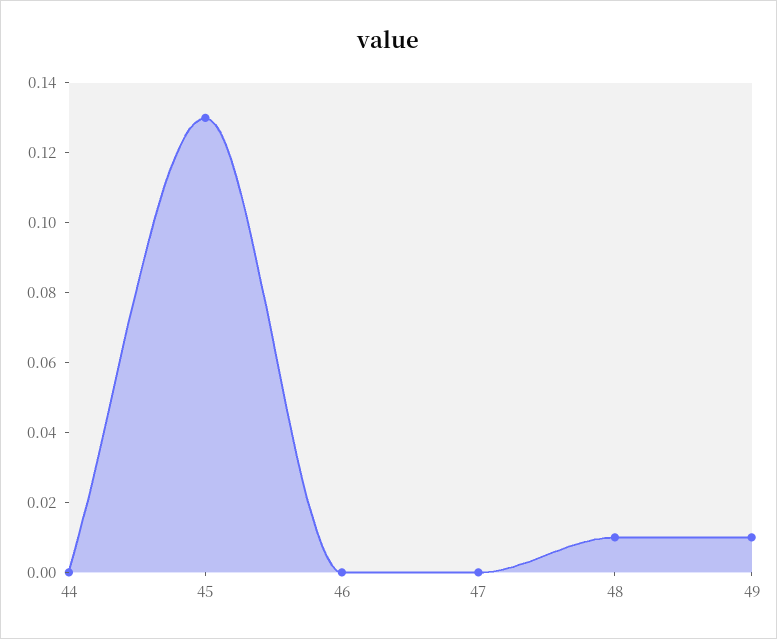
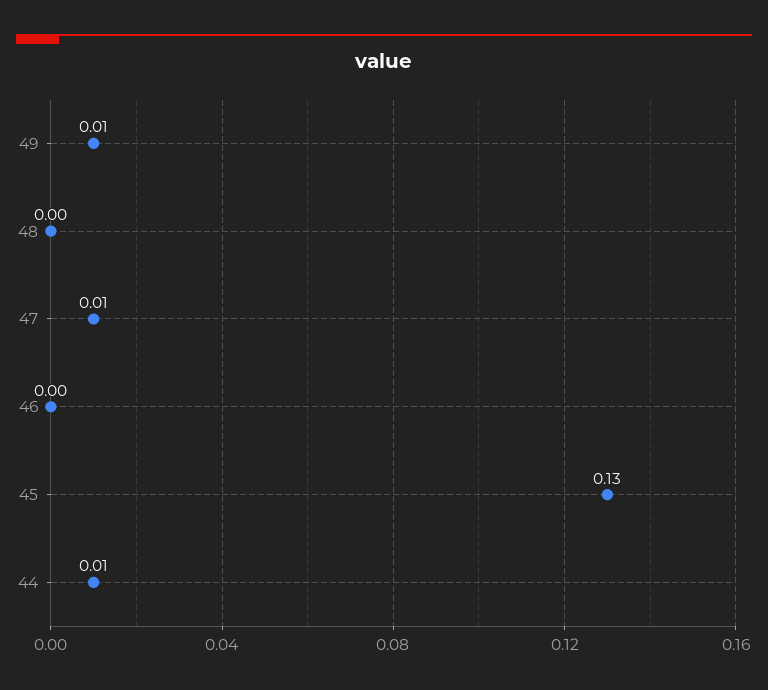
44: 0 -> 0.01
47: 0 -> 0.01
48: 0.01 -> 0

